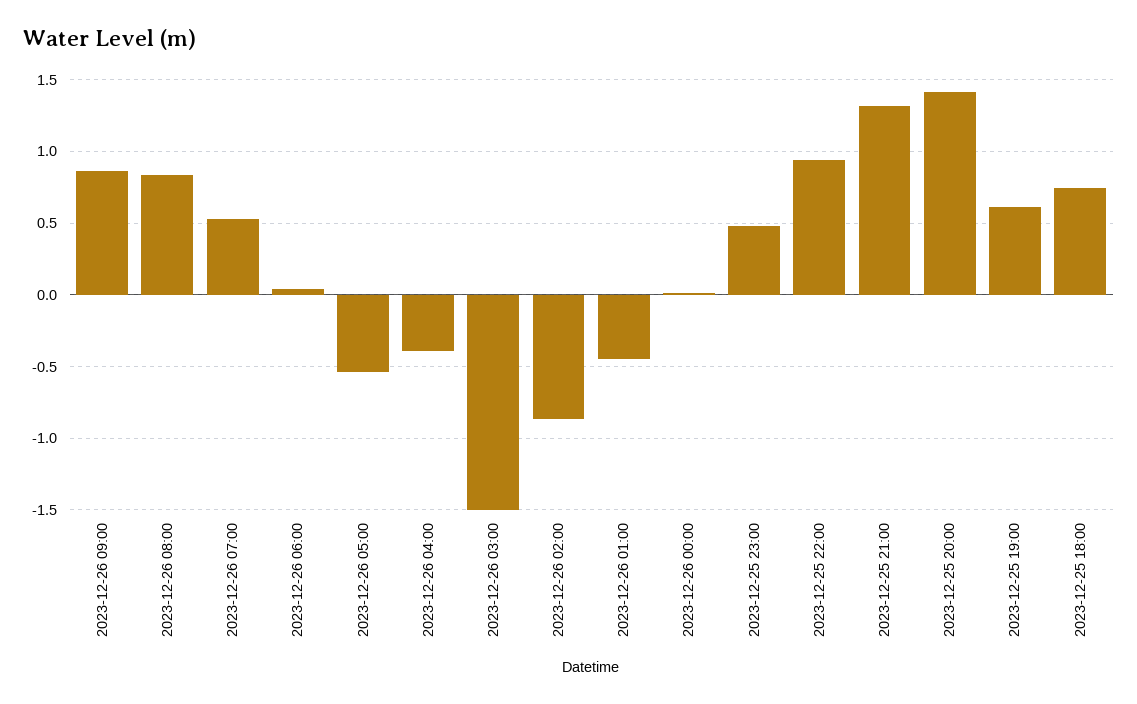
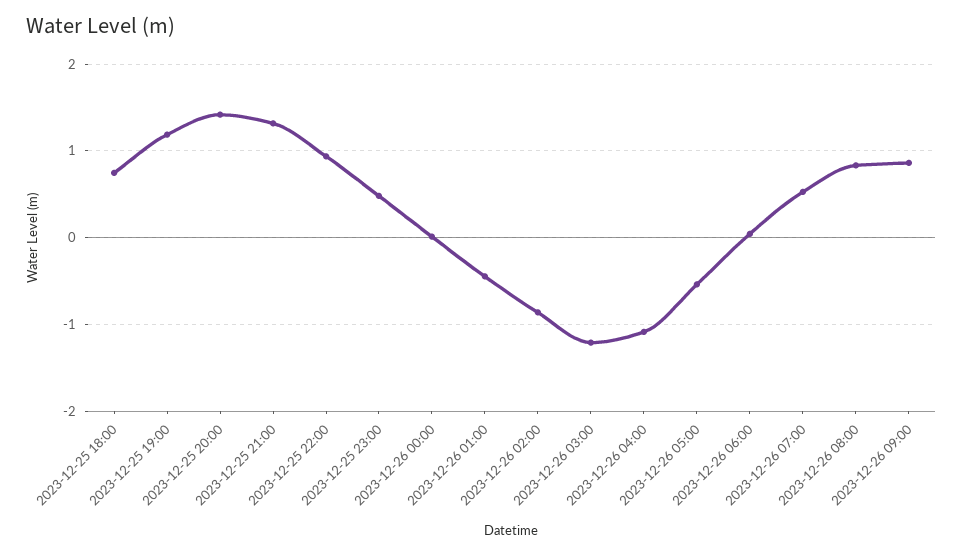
2023-12-26 04:00: -0.4 -> -1.1
2023-12-26 03:00: -1.5 -> -1.2
2023-12-25 19:00: 0.6 -> 1.2

